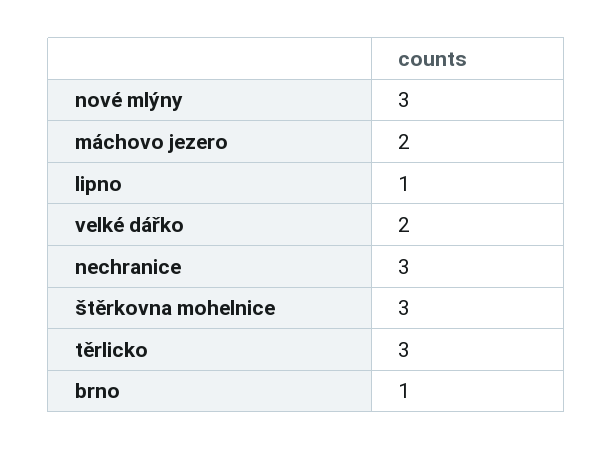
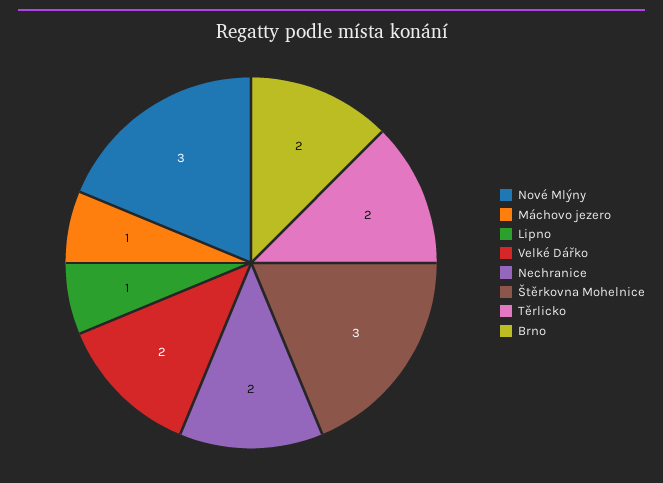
máchovo jezero: 2 -> 1
nechranice: 3 -> 2
těrlicko: 3 -> 2
brno: 1 -> 2

